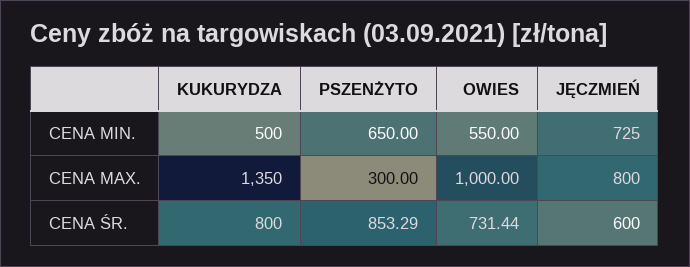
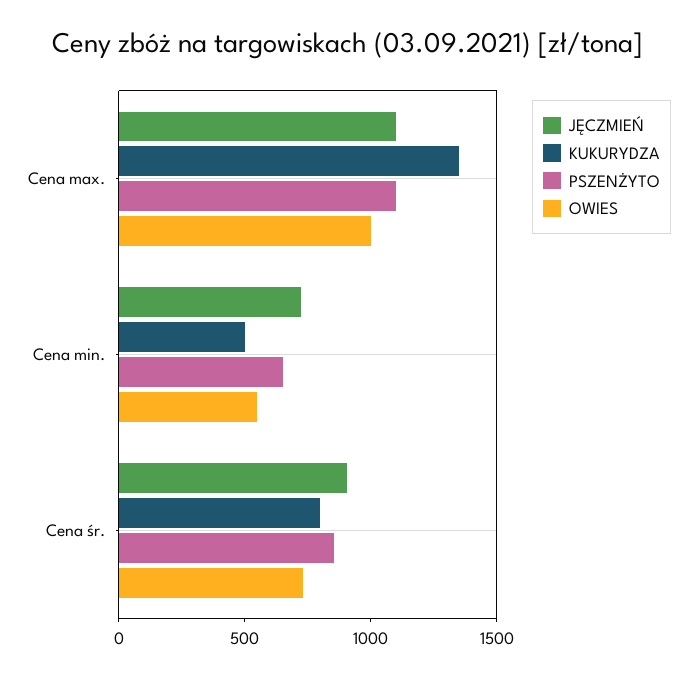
PSZENŻYTO, CENA MAX.: 300 -> 1100
JĘCZMIEŃ, CENA MAX.: 800 -> 1100
JĘCZMIEŃ, CENA ŚR.: 600 -> 900

